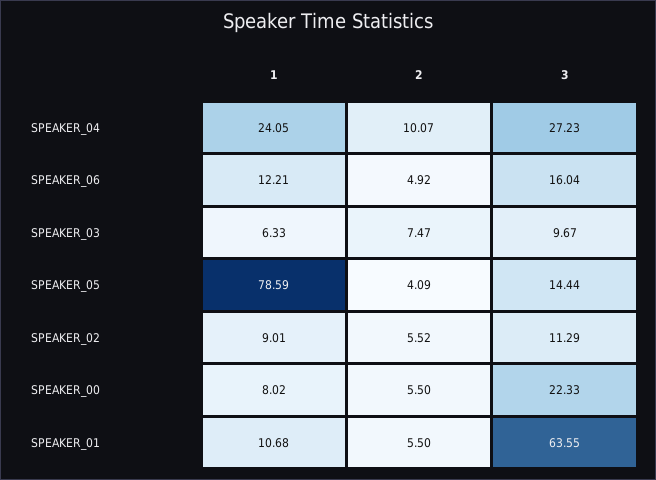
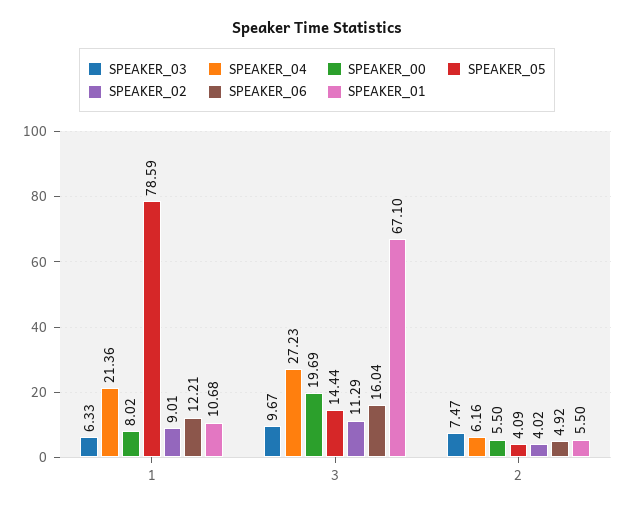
SPEAKER_04, 1: 24.05 -> 21.36
SPEAKER_04, 2: 10.07 -> 6.16
SPEAKER_02, 2: 5.52 -> 4.02
SPEAKER_00, 3: 22.33 -> 19.69
SPEAKER_01, 3: 63.55 -> 67.1

